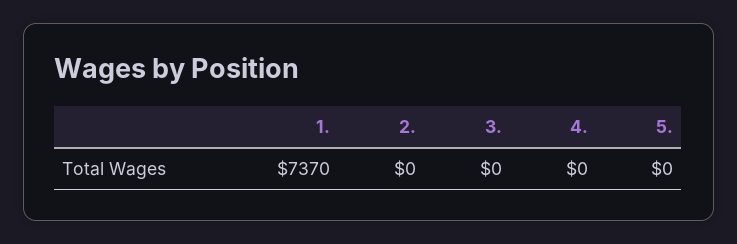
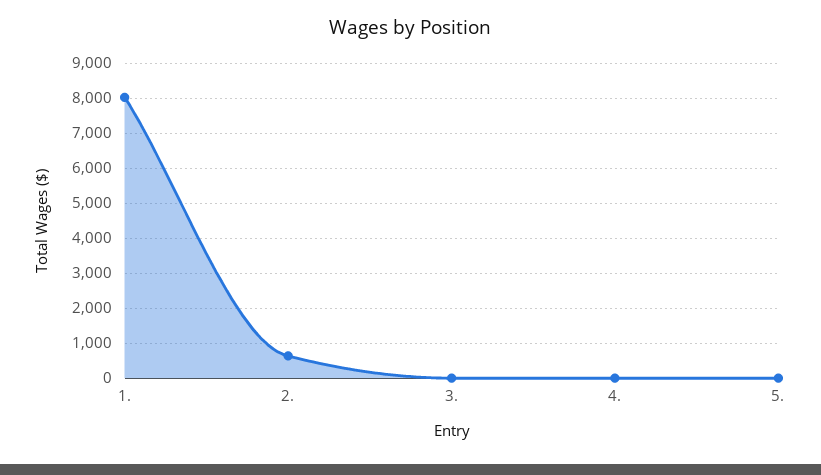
1.: 7370 -> 8000
2.: 0 -> 600

